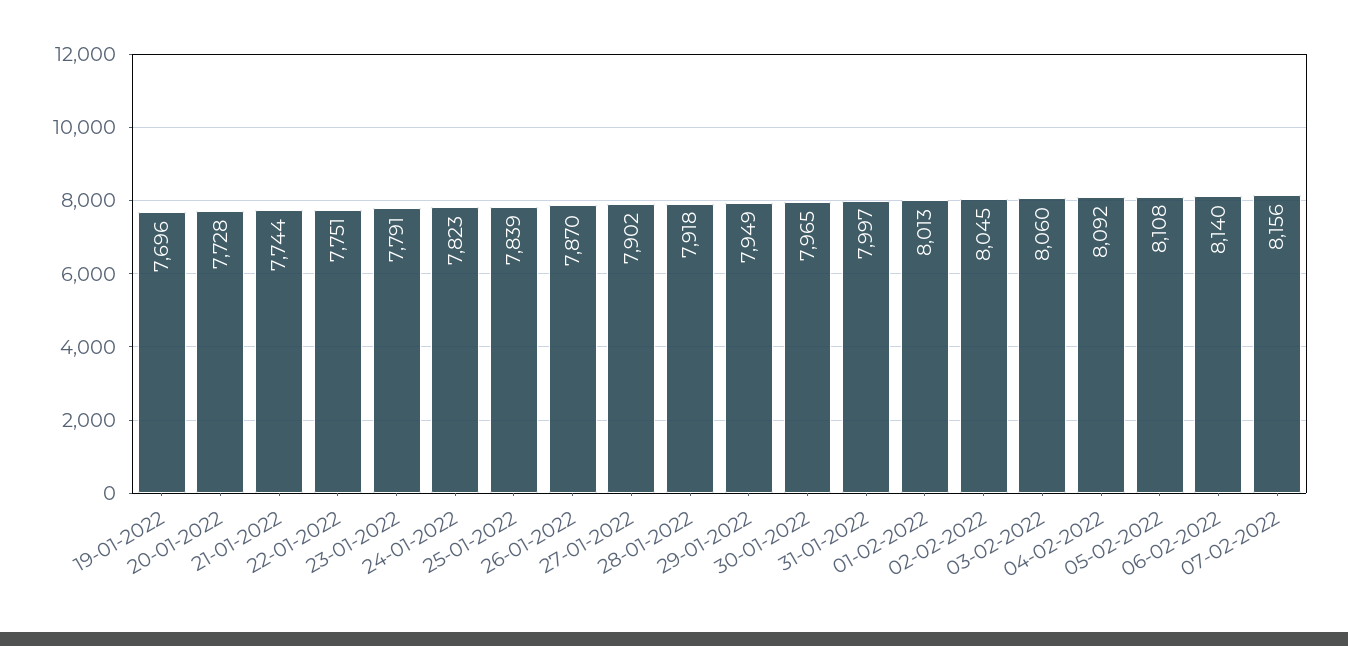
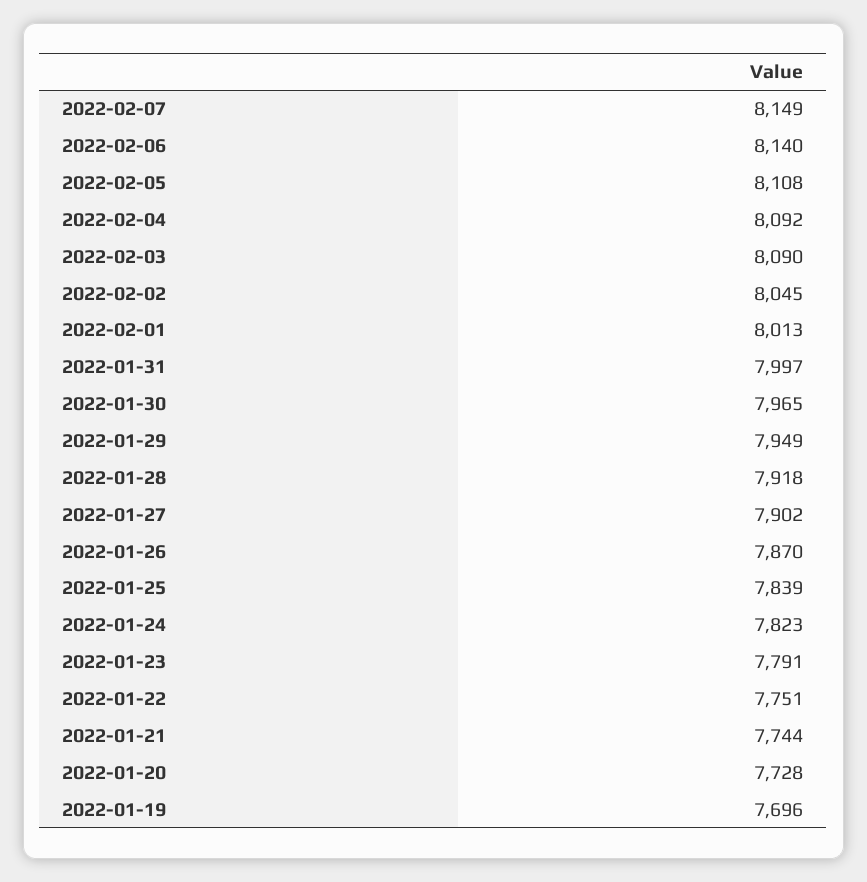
03-02-2022: 8060 -> 8090
07-02-2022: 8156 -> 8149

